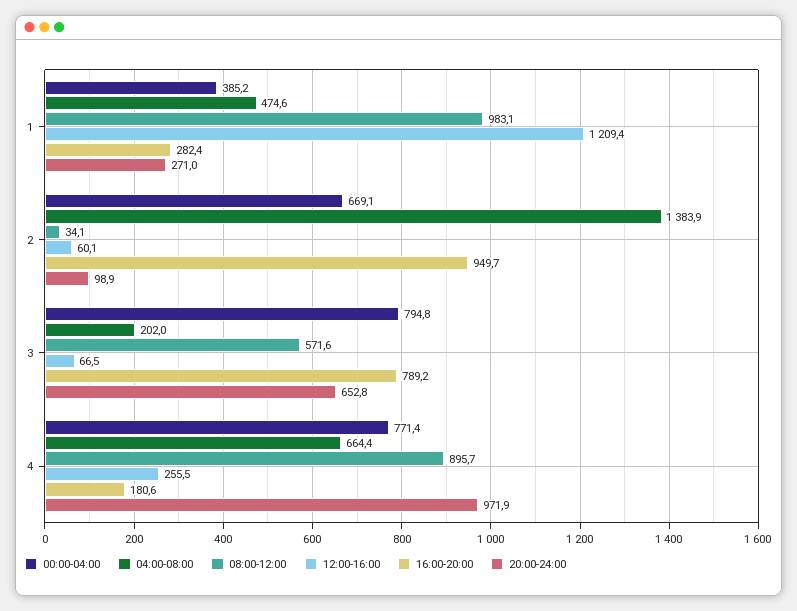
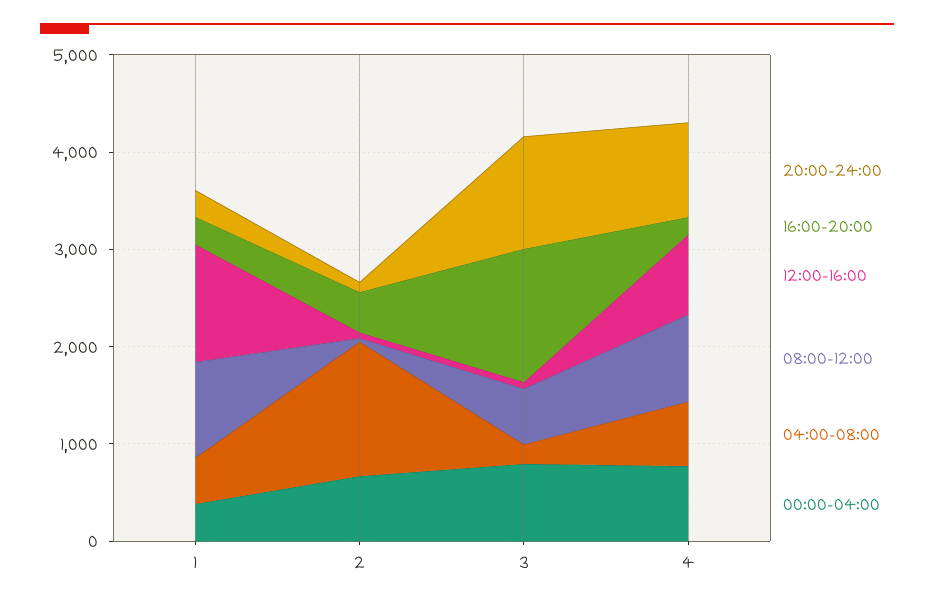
16:00-20:00, 2: 949.7 -> 400
16:00-20:00, 3: 789.2 -> 1400
20:00-24:00, 3: 652.8 -> 1200
12:00-16:00, 4: 255.5 -> 800

